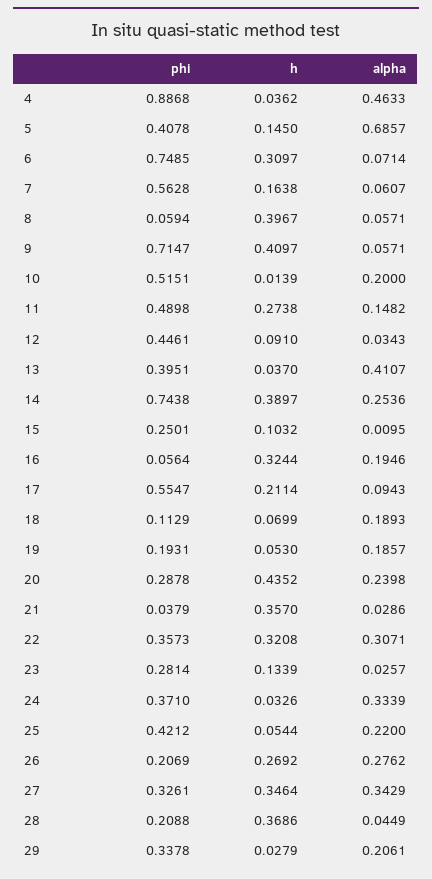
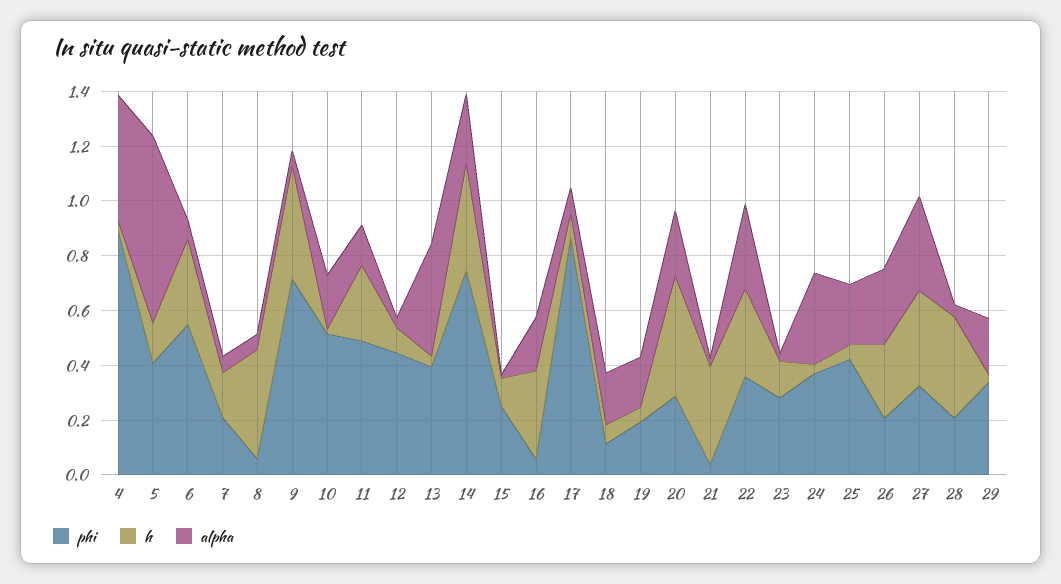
phi, 6: 0.7485 -> 0.55
phi, 7: 0.5628 -> 0.2
phi, 17: 0.5547 -> 0.85
h, 17: 0.2114 -> 0.1

